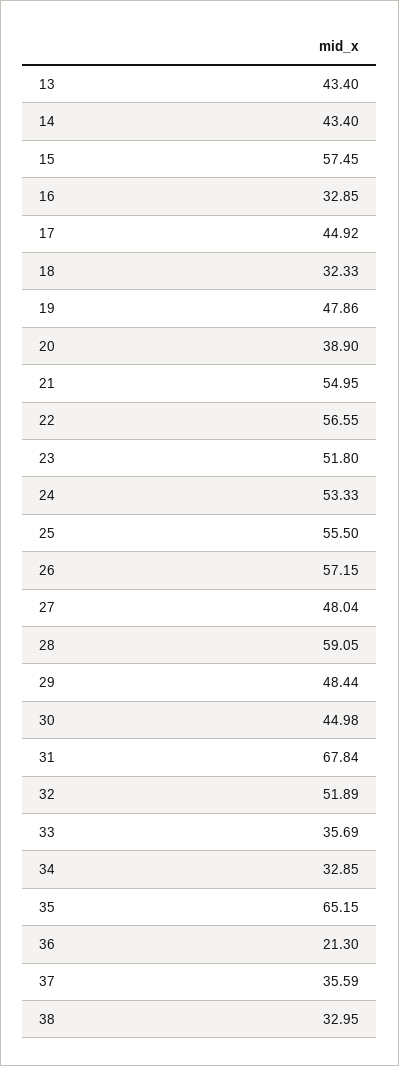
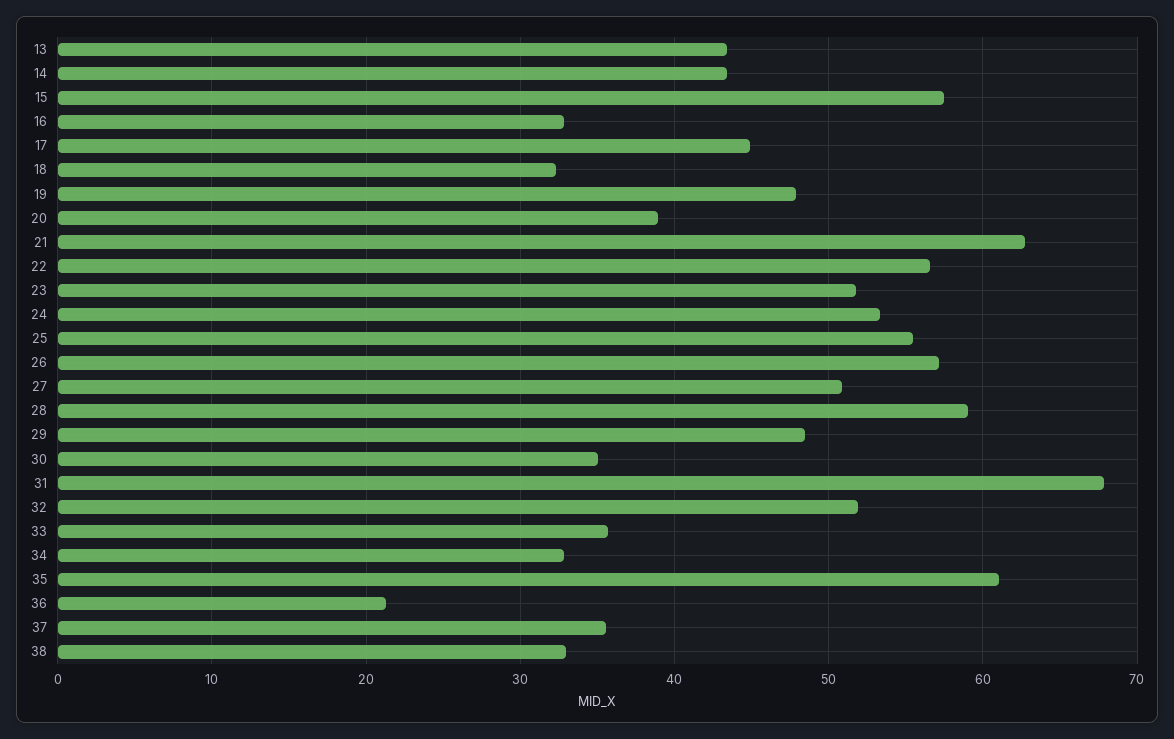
21: 54.95 -> 63
27: 48.04 -> 51
30: 44.98 -> 35
35: 65.15 -> 61

